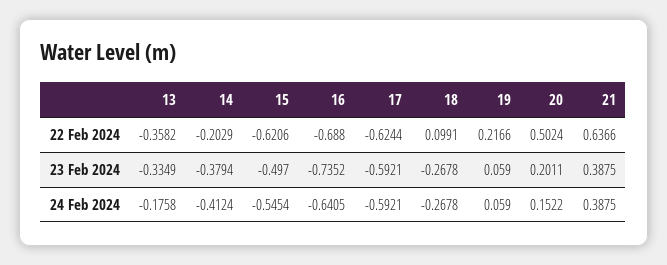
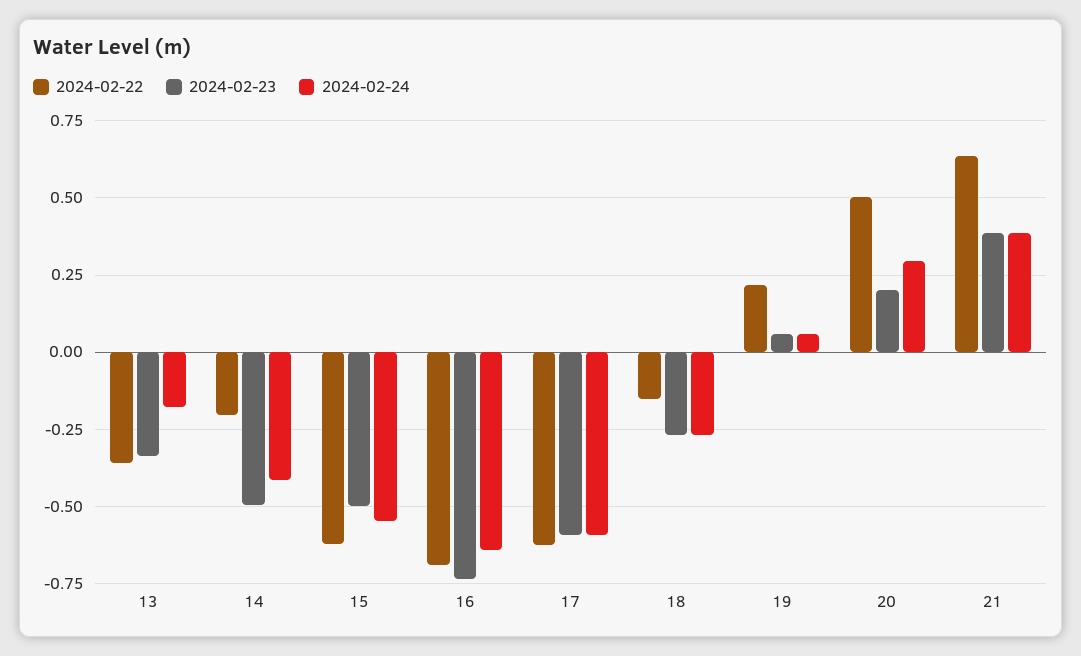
22 Feb 2024, 18: 0.0991 -> -0.15
23 Feb 2024, 14: -0.3794 -> -0.5
24 Feb 2024, 20: 0.1522 -> 0.3

